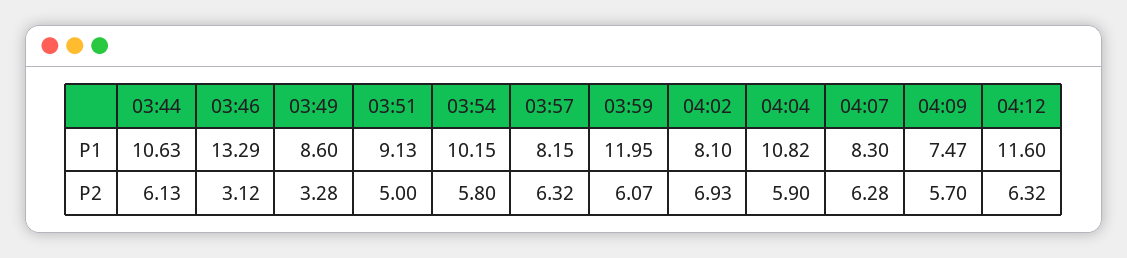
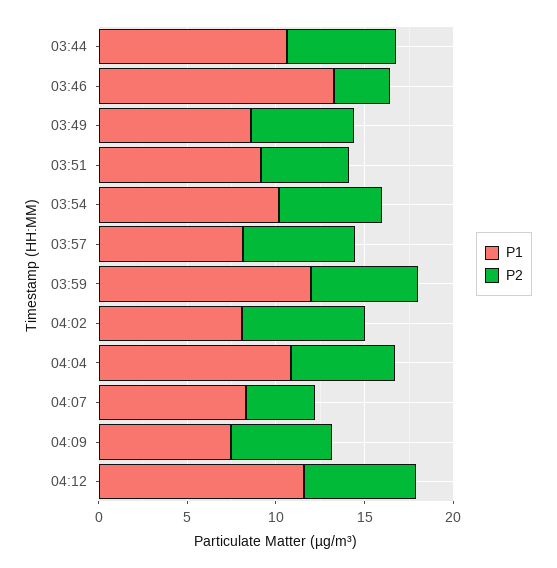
P2, 03:49: 3.28 -> 6
P2, 04:07: 6.28 -> 4

